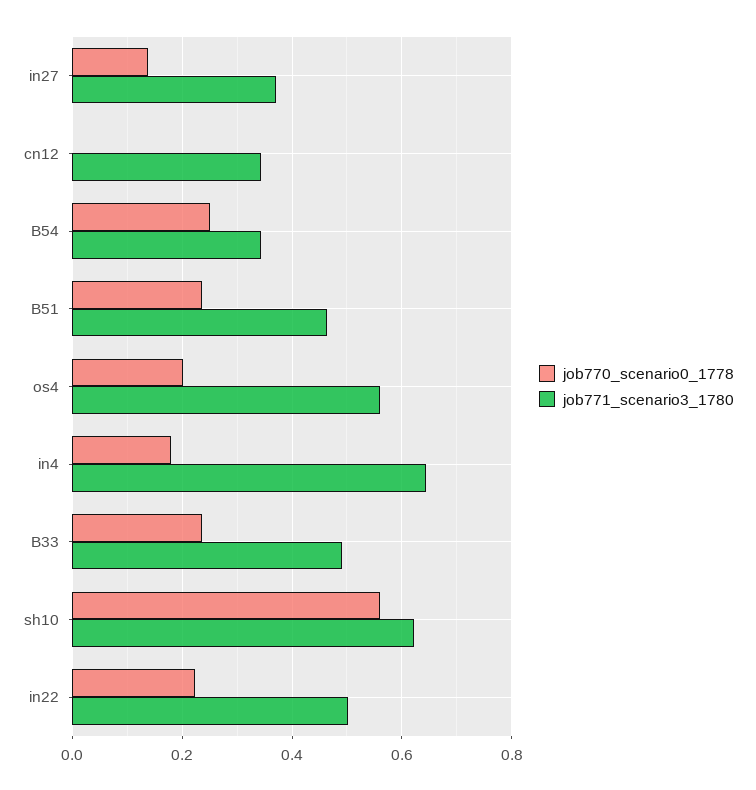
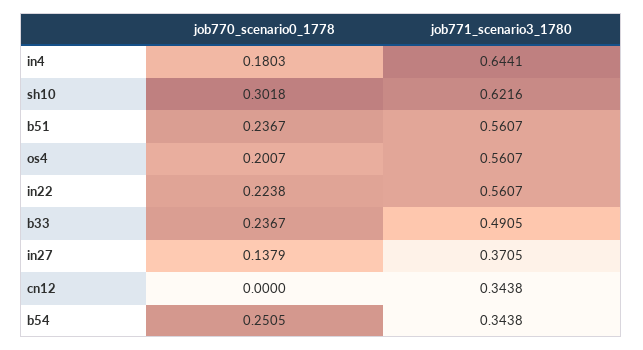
job771_scenario3_1780, B51: 0.46 -> 0.5607
job770_scenario0_1778, sh10: 0.56 -> 0.3018
job771_scenario3_1780, in22: 0.5 -> 0.5607

